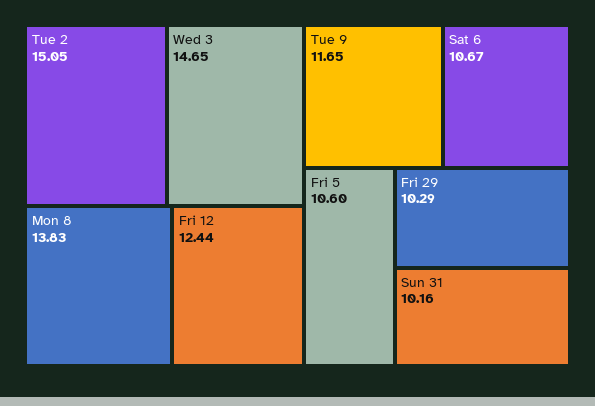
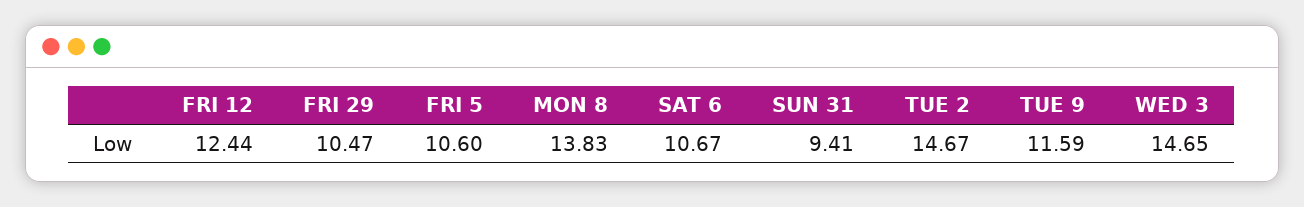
Tue 2: 15.05 -> 14.67
Tue 9: 11.65 -> 11.59
Fri 29: 10.29 -> 10.47
Sun 31: 10.16 -> 9.41

